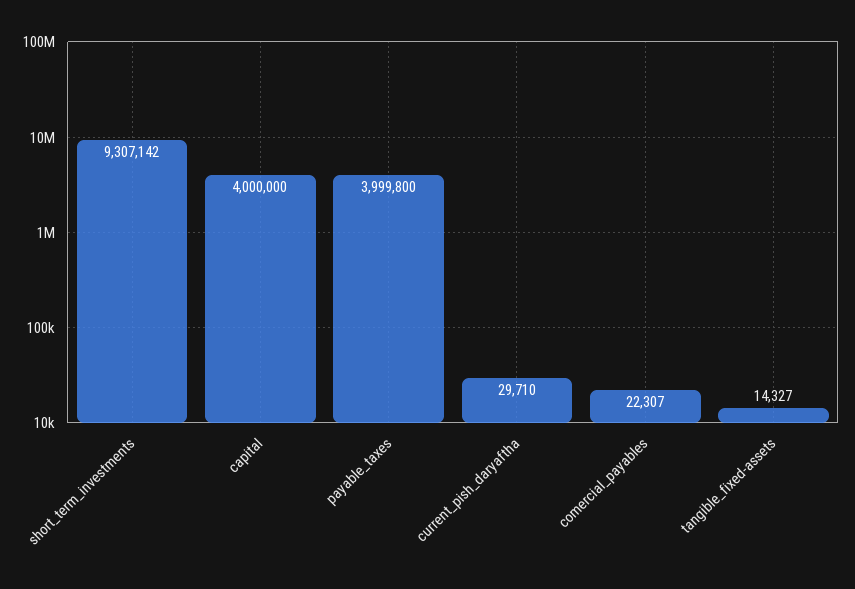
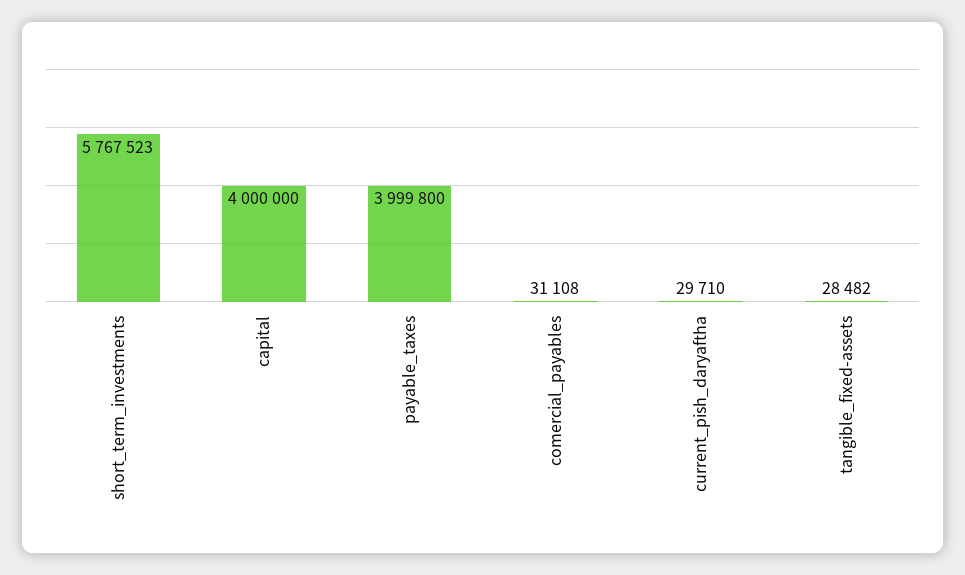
short_term_investments: 9307142 -> 5767523
comercial_payables: 22307 -> 31108
tangible_fixed-assets: 14327 -> 28482

